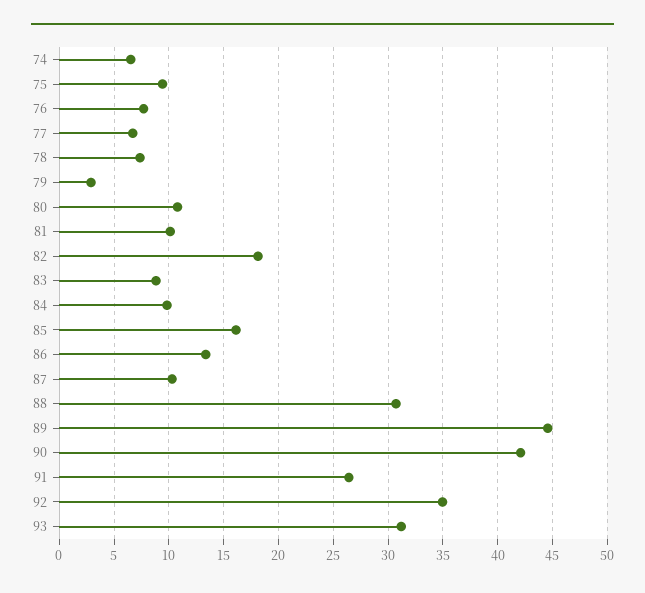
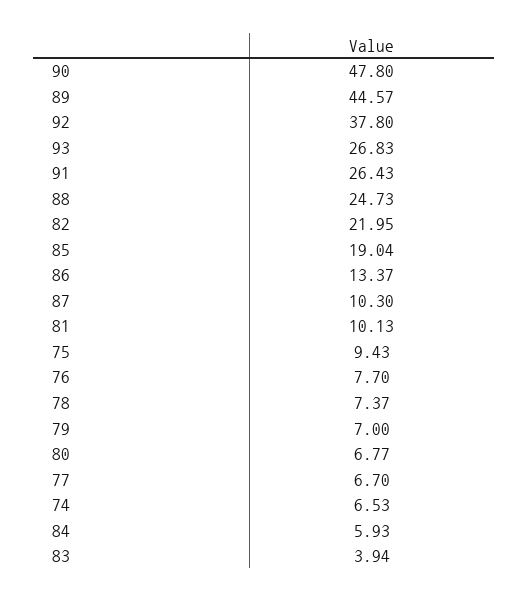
79: 3 -> 7
80: 11 -> 6.77
82: 18 -> 21.95
83: 9 -> 3.94
84: 10 -> 5.93
85: 16 -> 19.04
88: 31 -> 24.73
90: 42 -> 47.8
92: 35 -> 37.8
93: 31 -> 26.83

